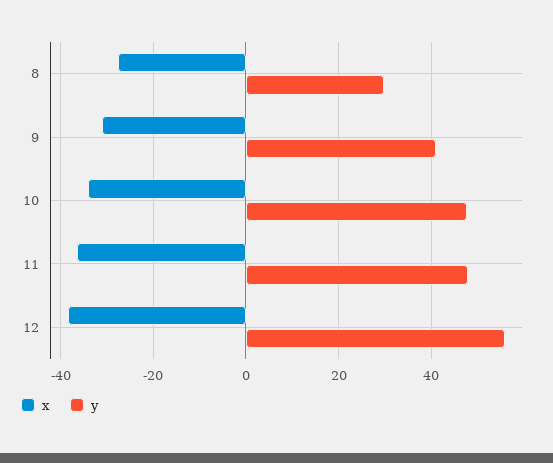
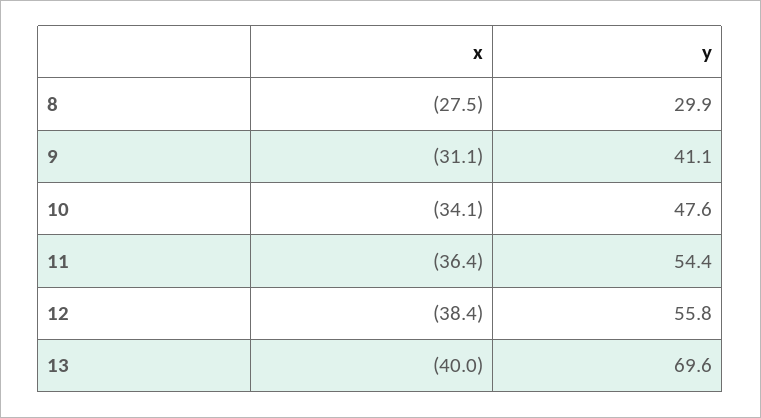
y, 11: 48 -> 54.4
x, 13: none -> -40
y, 13: none -> 69.6

